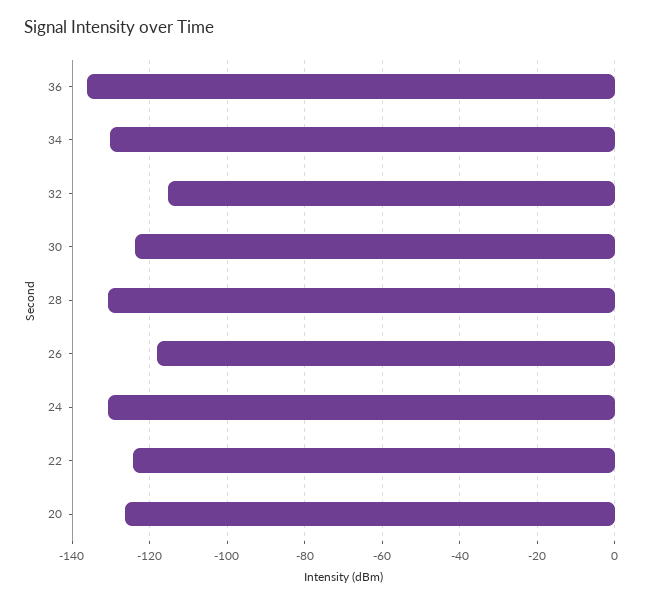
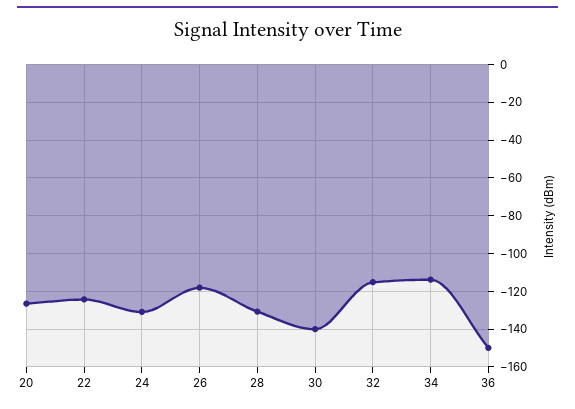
36: -136 -> -150
34: -130 -> -115
30: -124 -> -140

